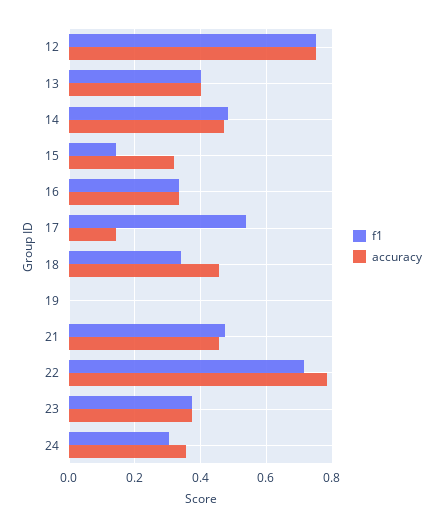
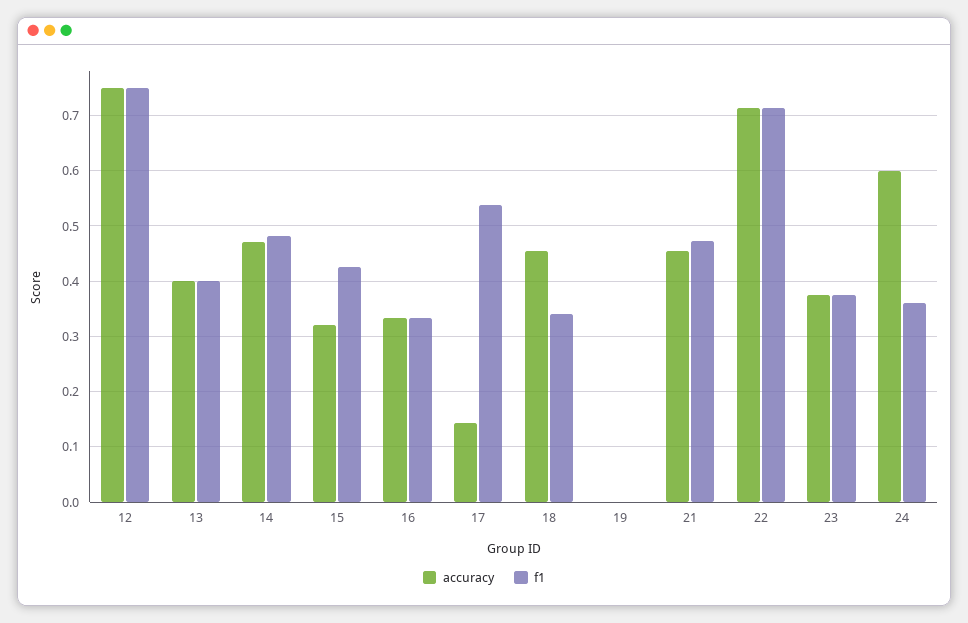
f1, 15: 0.14 -> 0.42
accuracy, 22: 0.78 -> 0.72
f1, 24: 0.3 -> 0.36
accuracy, 24: 0.36 -> 0.6

